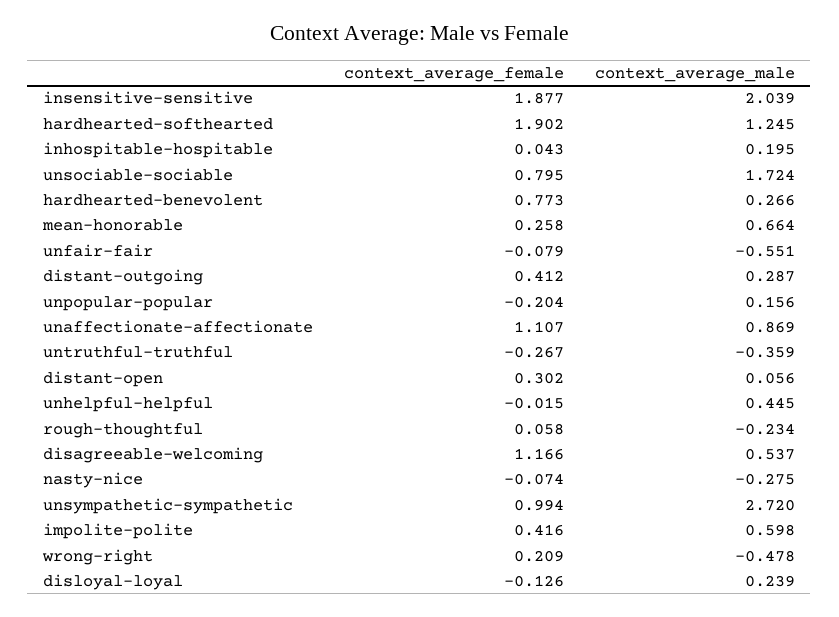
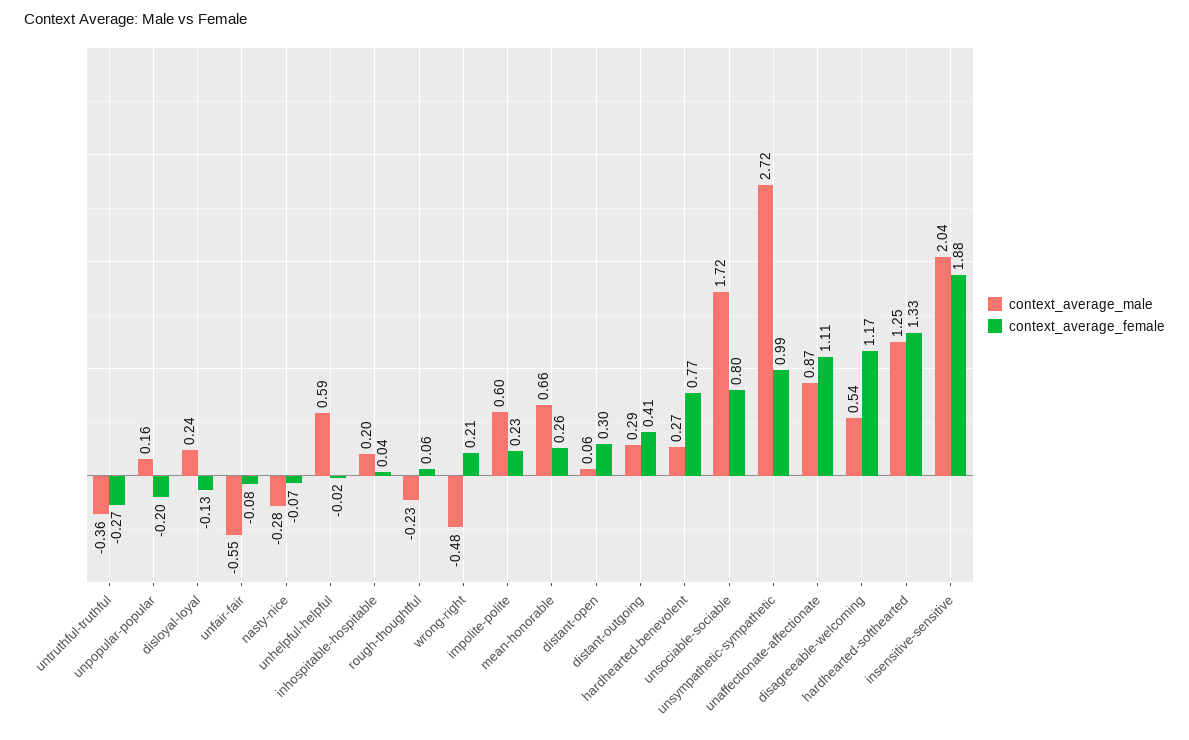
context_average_female, hardhearted-softhearted: 1.902 -> 1.33
context_average_male, unhelpful-helpful: 0.445 -> 0.59
context_average_female, impolite-polite: 0.416 -> 0.23

